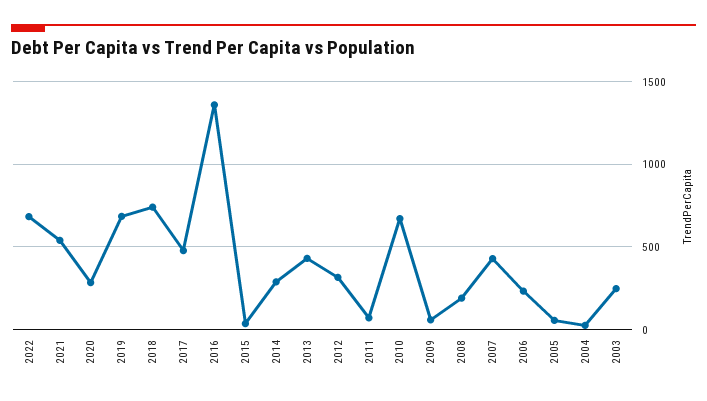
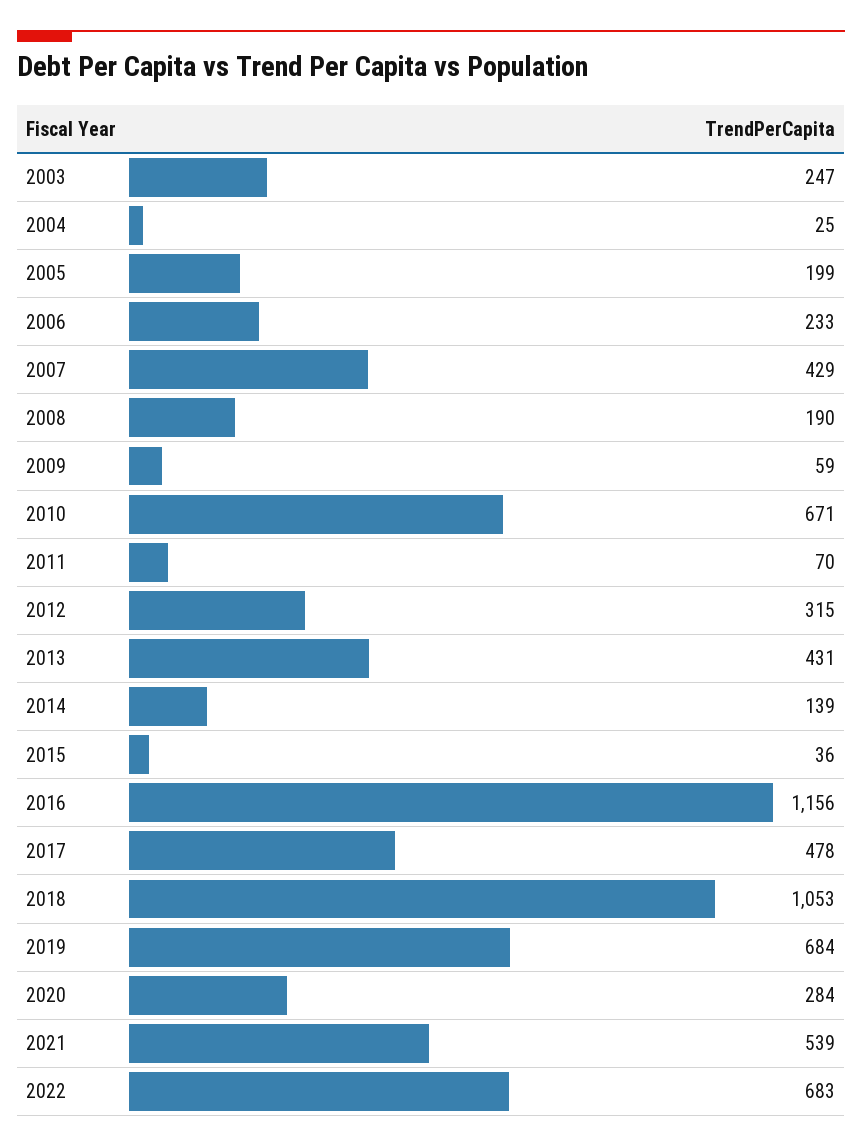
2018: 750 -> 1053
2016: 1350 -> 1156
2014: 300 -> 139
2005: 50 -> 199

